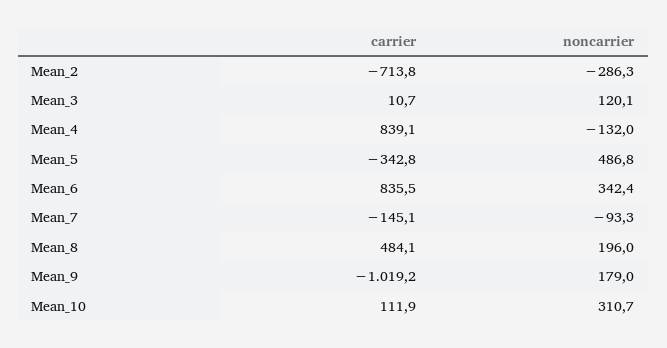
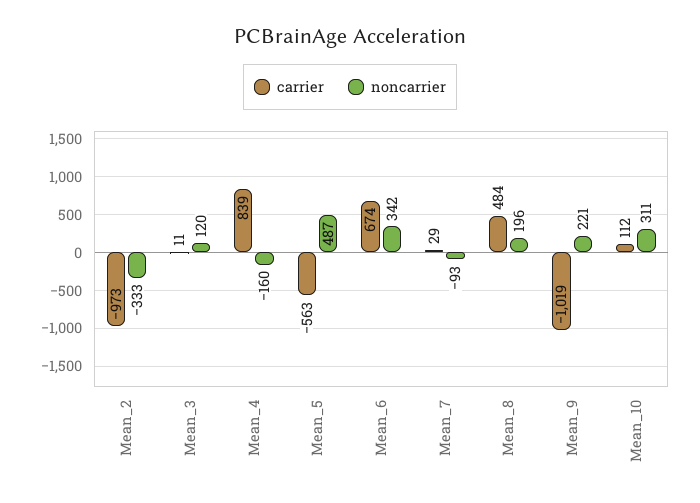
carrier, Mean_2: -713.8 -> -973
noncarrier, Mean_2: -286.3 -> -333
noncarrier, Mean_4: -132 -> -160
carrier, Mean_5: -342.8 -> -563
carrier, Mean_6: 835.5 -> 674
carrier, Mean_7: -145.1 -> 29
noncarrier, Mean_9: 179 -> 221

